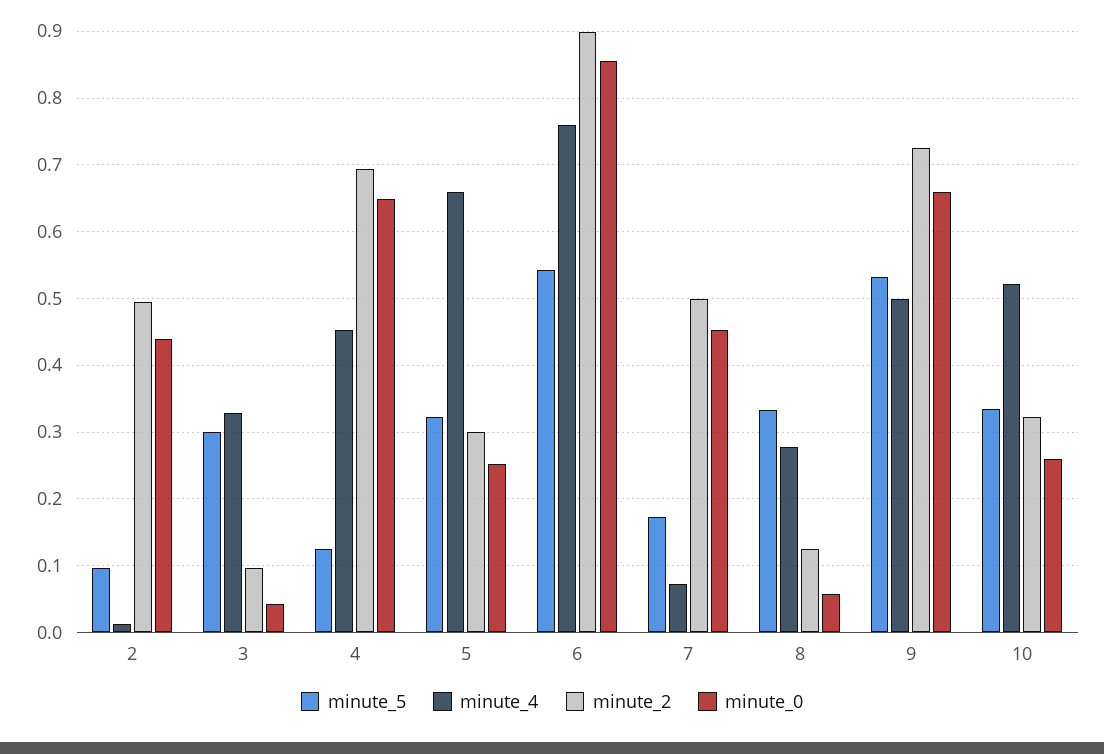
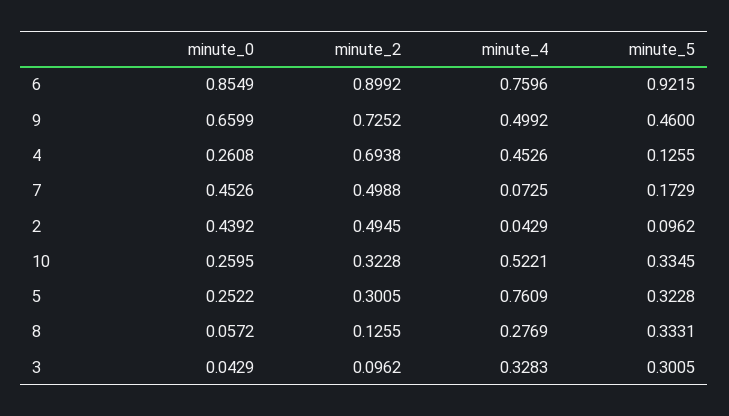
minute_4, 2: 0.01 -> 0.0429
minute_0, 4: 0.65 -> 0.2608
minute_4, 5: 0.66 -> 0.7609
minute_5, 6: 0.54 -> 0.9215
minute_5, 9: 0.53 -> 0.46

